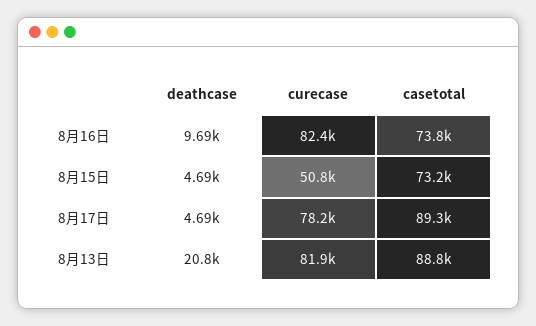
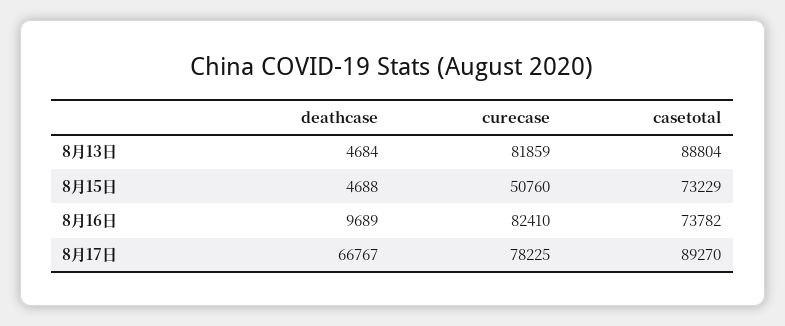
deathcase, 8月17日: 4690 -> 66767
deathcase, 8月13日: 20800 -> 4684

